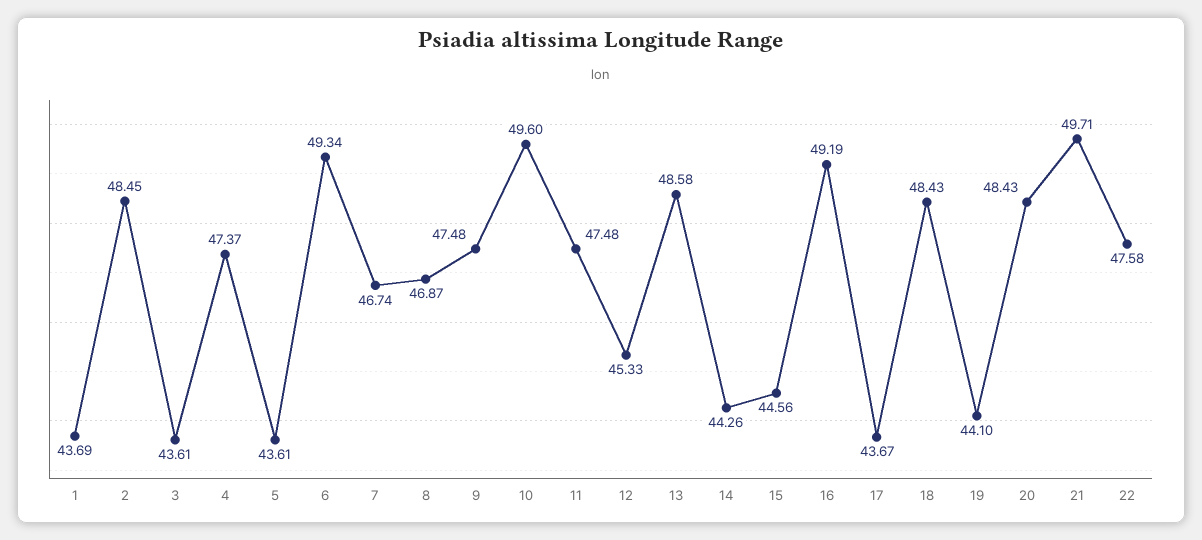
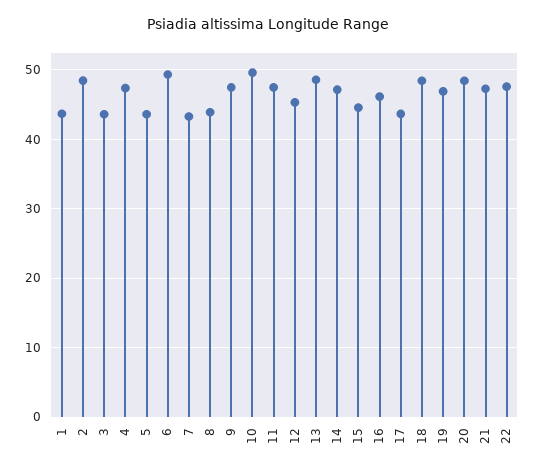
7: 46.74 -> 43
8: 46.87 -> 44
14: 44.26 -> 47
16: 49.19 -> 46
19: 44.1 -> 47
21: 49.71 -> 47

